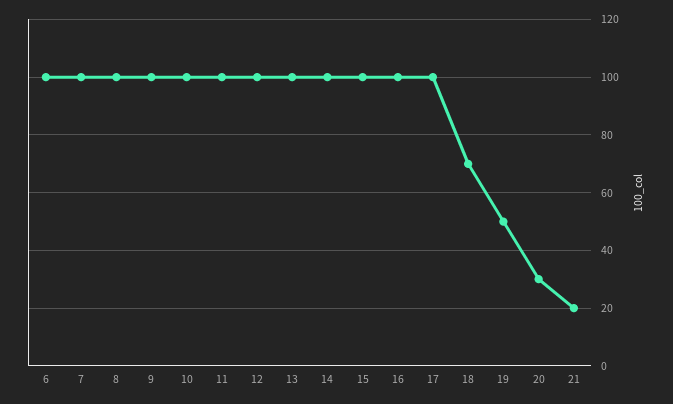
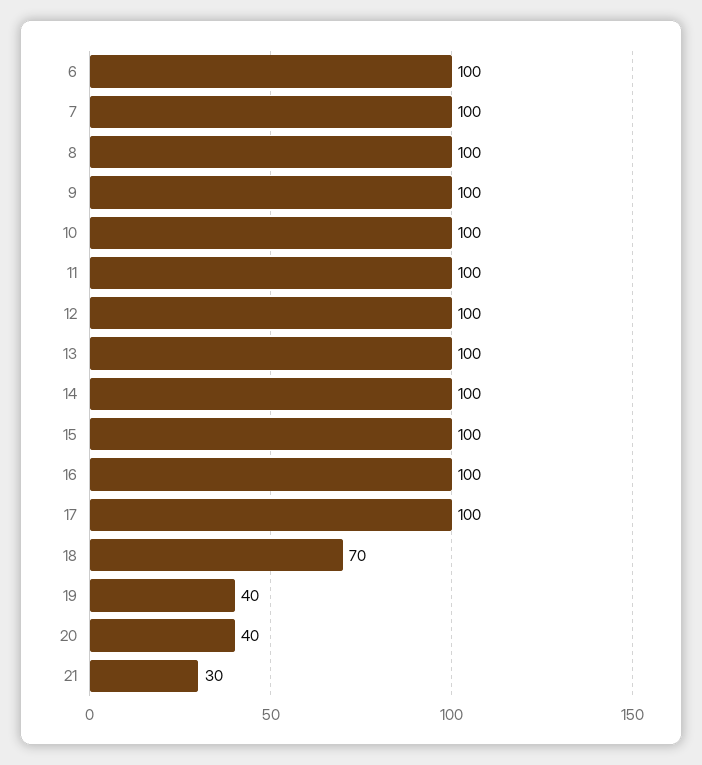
19: 50 -> 40
20: 30 -> 40
21: 20 -> 30

